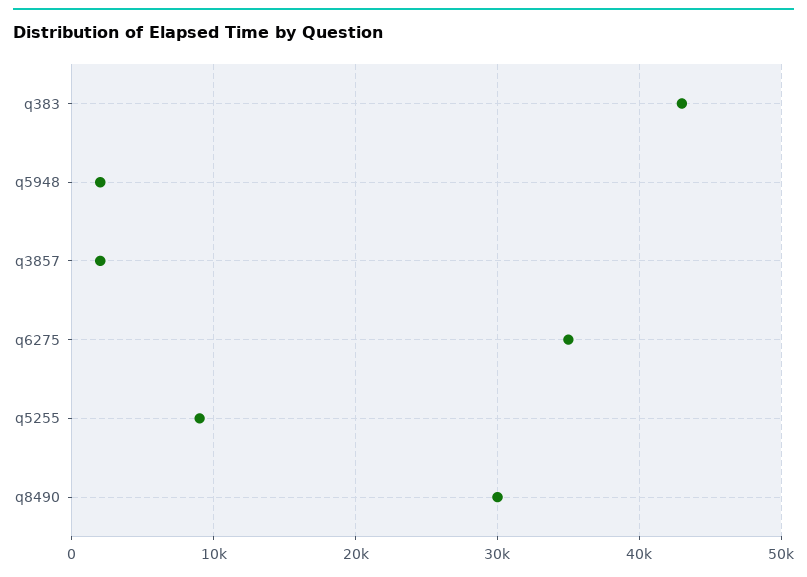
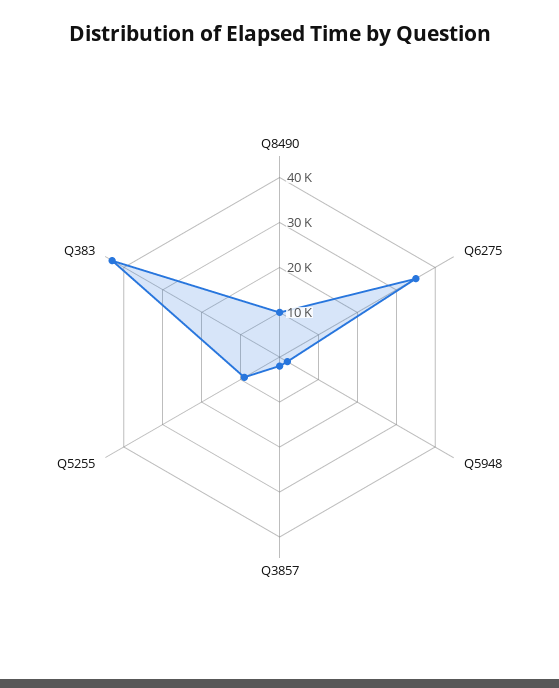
q8490: 30000 -> 10000

